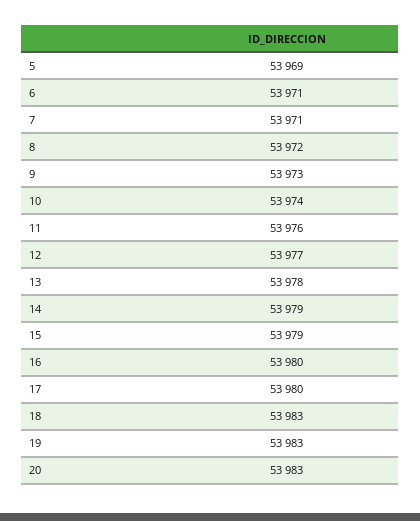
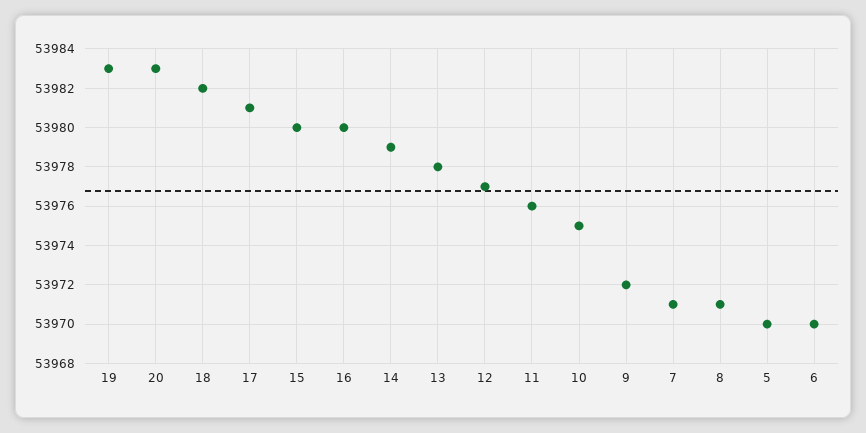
5: 53969 -> 53970
6: 53971 -> 53970
8: 53972 -> 53971
9: 53973 -> 53972
10: 53974 -> 53975
15: 53979 -> 53980
17: 53980 -> 53981
18: 53983 -> 53982

